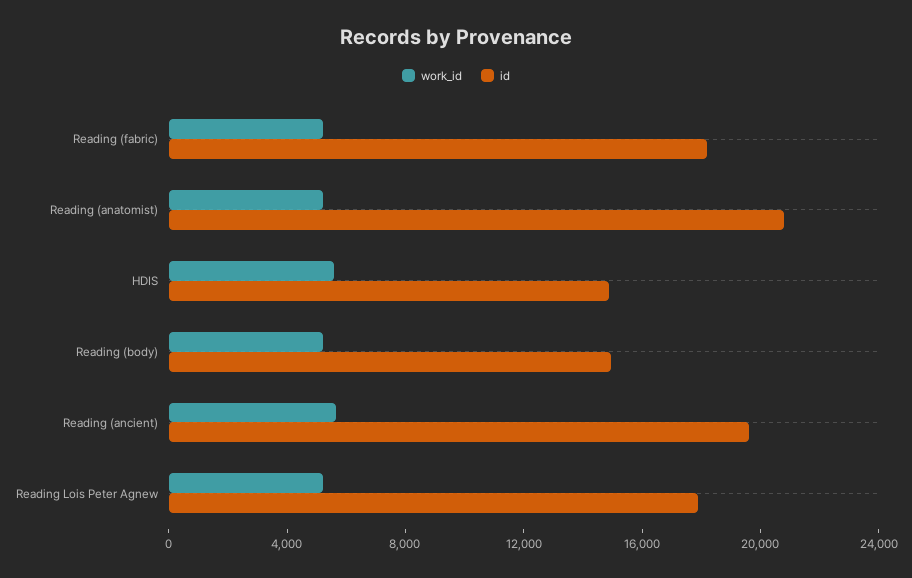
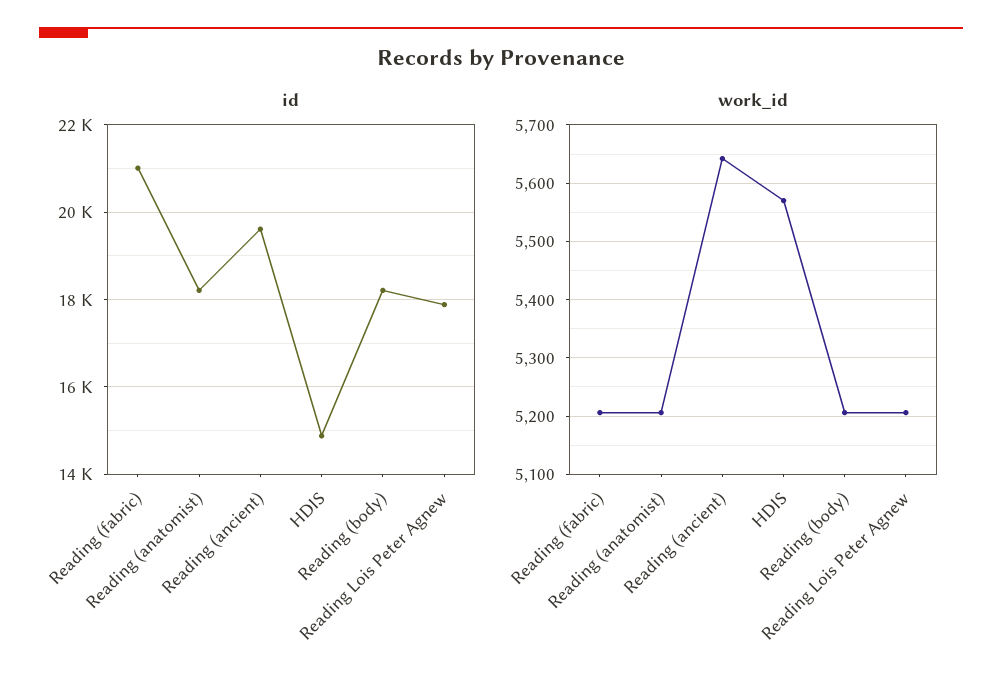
id, Reading (fabric): 18000 -> 21000
id, Reading (anatomist): 21000 -> 18200
id, Reading (body): 15000 -> 18200

